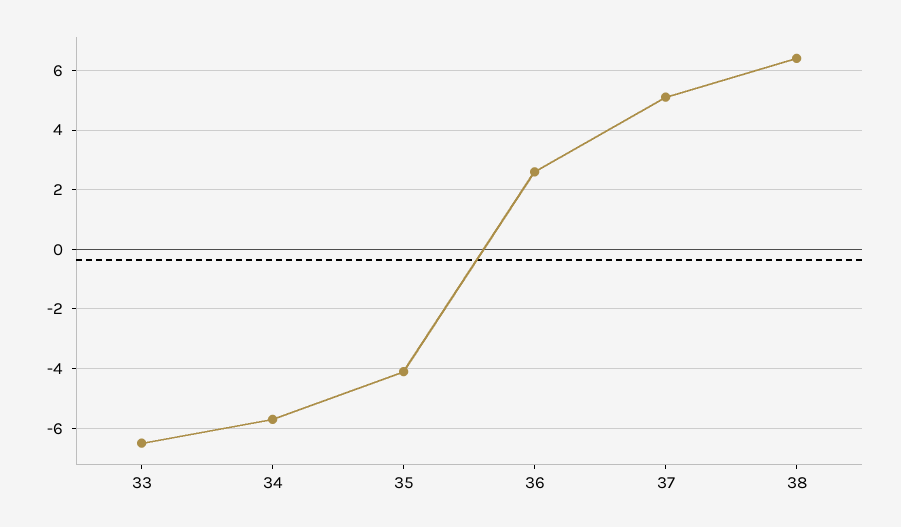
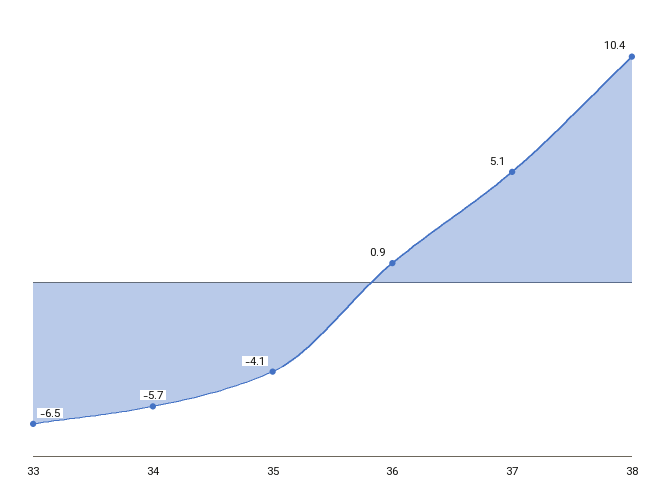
36: 2.5 -> 0.9
38: 6.5 -> 10.4

